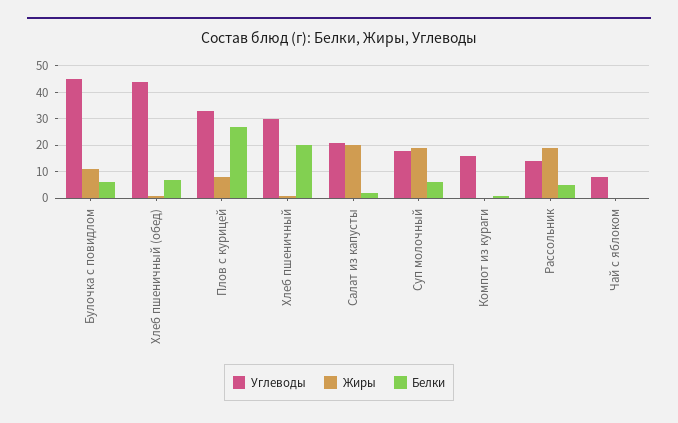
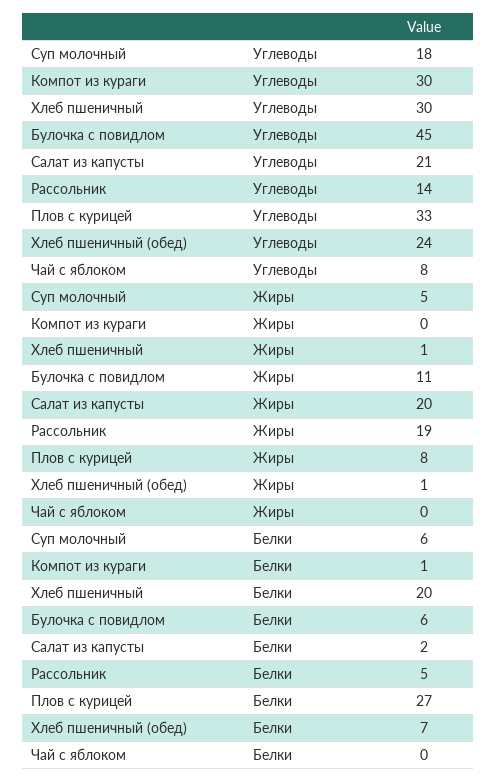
Углеводы, Хлеб пшеничный (обед): 45 -> 24
Жиры, Суп молочный: 20 -> 5
Углеводы, Компот из кураги: 15 -> 30

